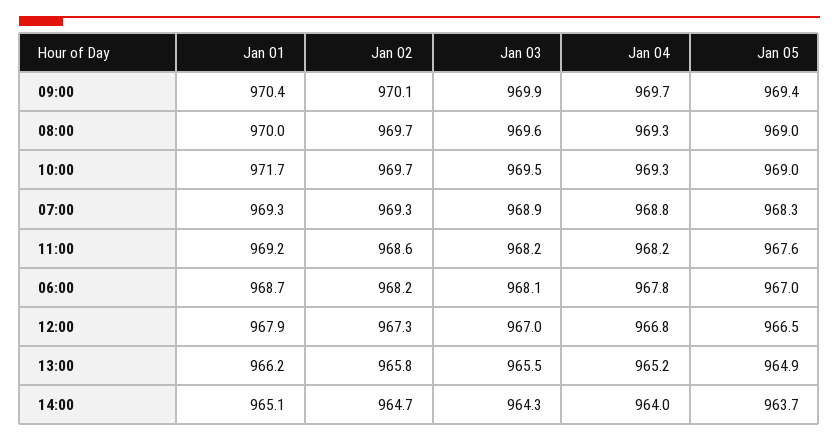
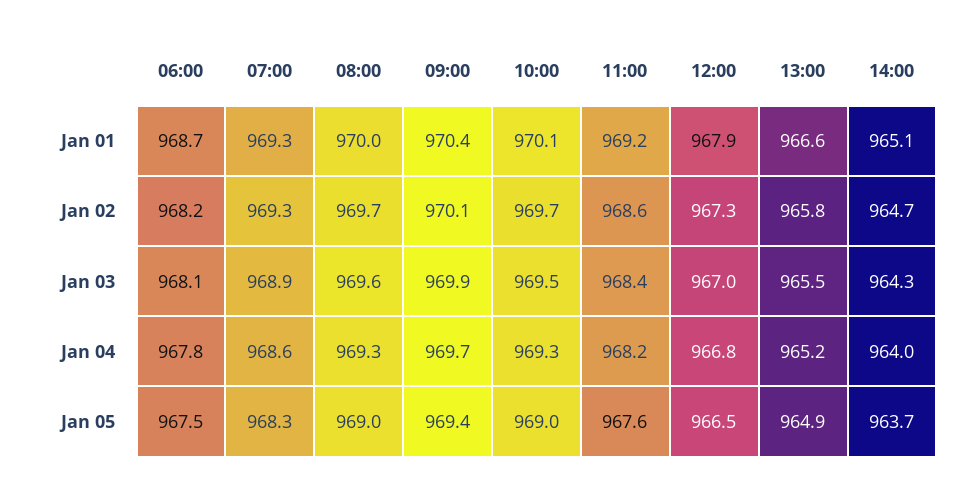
Jan 01, 10:00: 971.7 -> 970.1
Jan 04, 07:00: 968.8 -> 968.6
Jan 03, 11:00: 968.2 -> 968.4
Jan 05, 06:00: 967 -> 967.5
Jan 01, 13:00: 966.2 -> 966.6

